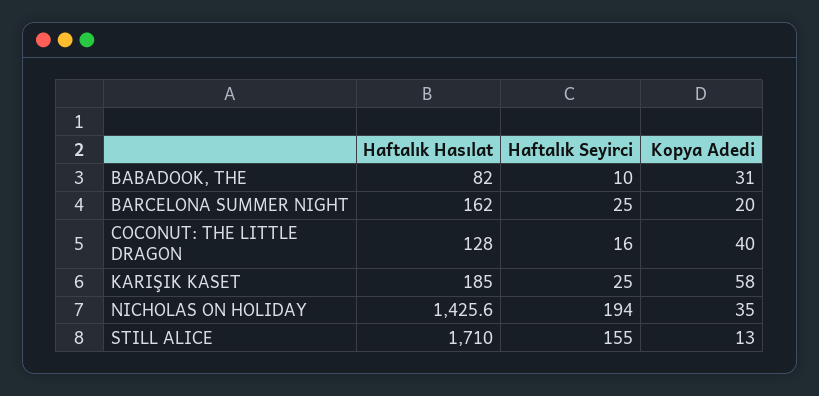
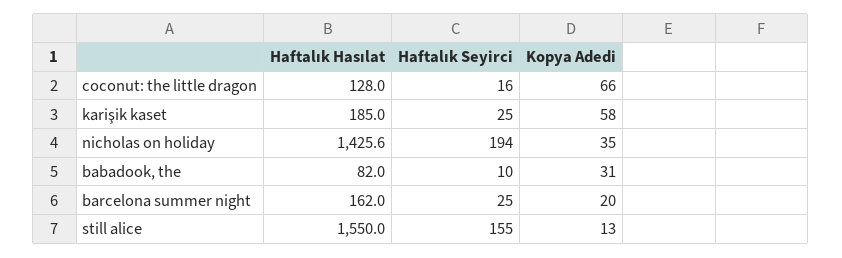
Kopya Adedi, COCONUT: THE LITTLE DRAGON: 40 -> 66
Haftalık Hasılat, STILL ALICE: 1710 -> 1550

